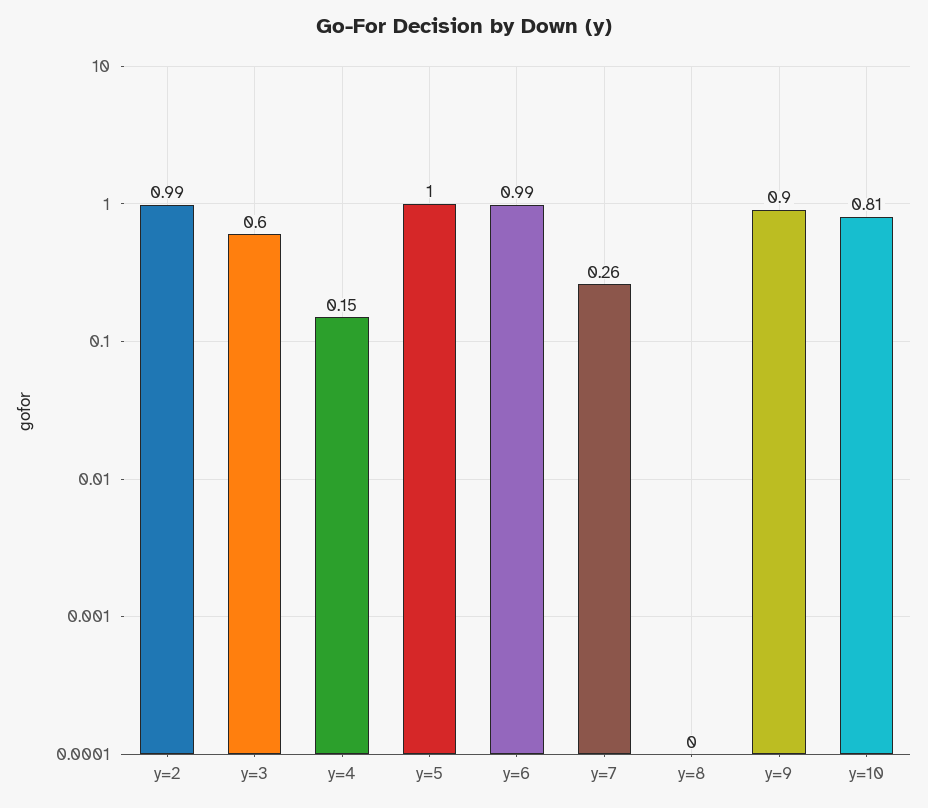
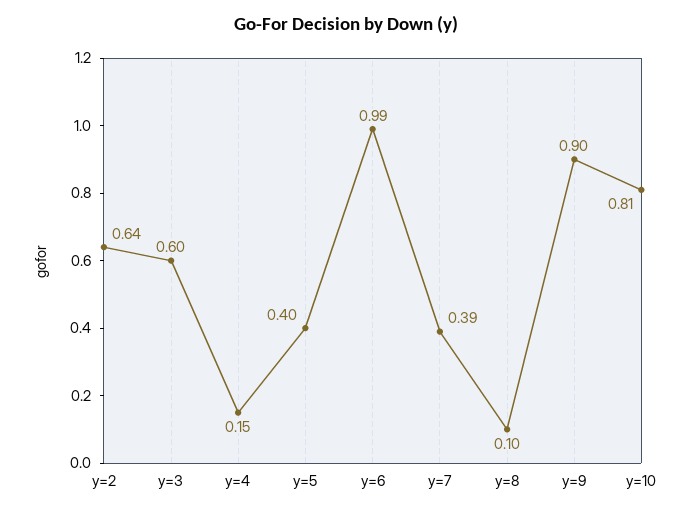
y=2: 0.99 -> 0.64
y=5: 1 -> 0.4
y=7: 0.26 -> 0.39
y=8: 0 -> 0.1

